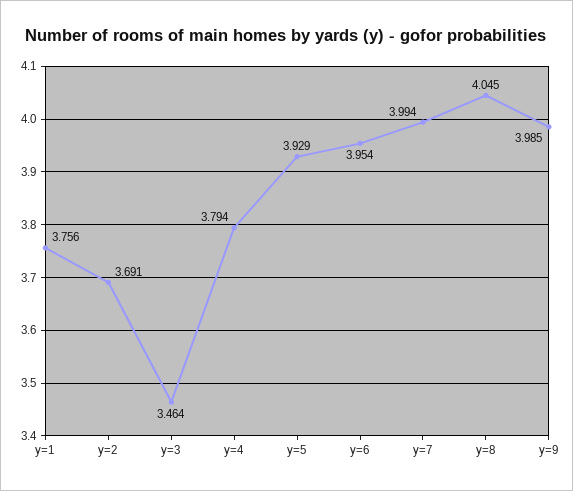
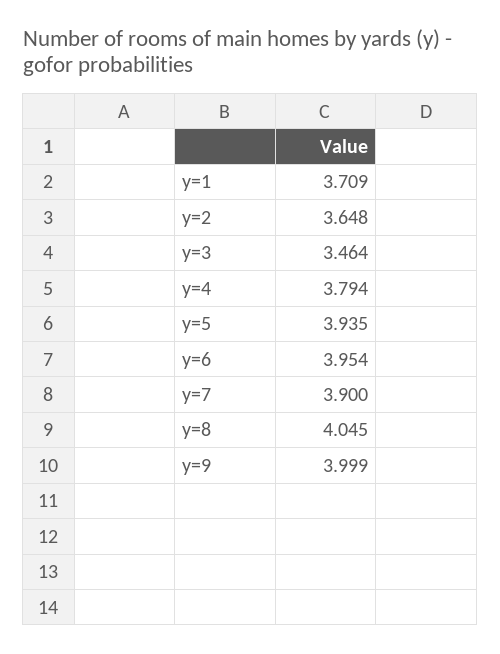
y=1: 3.756 -> 3.709
y=2: 3.691 -> 3.648
y=5: 3.929 -> 3.935
y=7: 3.994 -> 3.9
y=9: 3.985 -> 3.999

